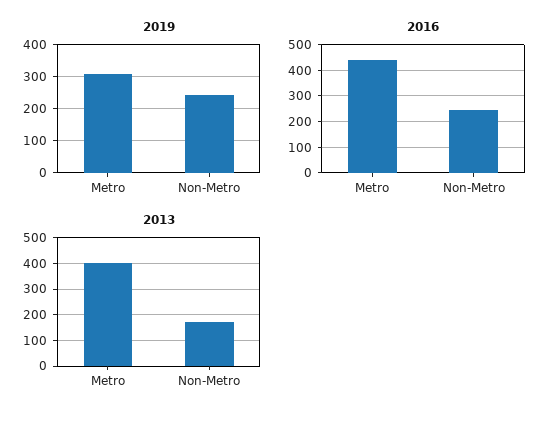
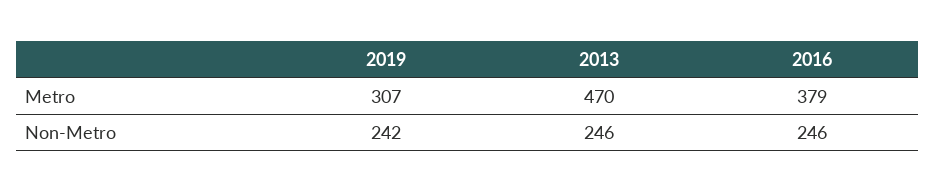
2016, Metro: 450 -> 379
2013, Metro: 400 -> 470
2013, Non-Metro: 175 -> 246

